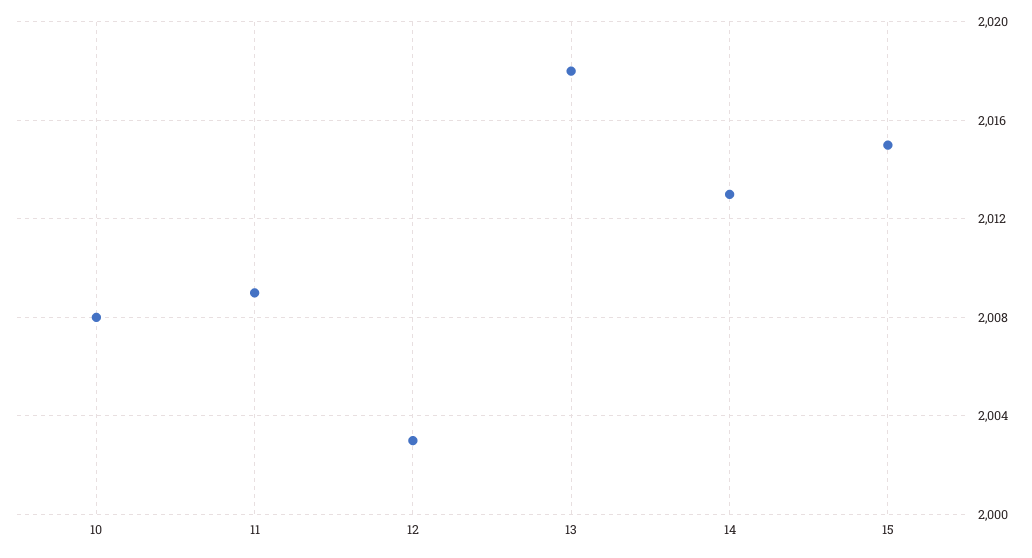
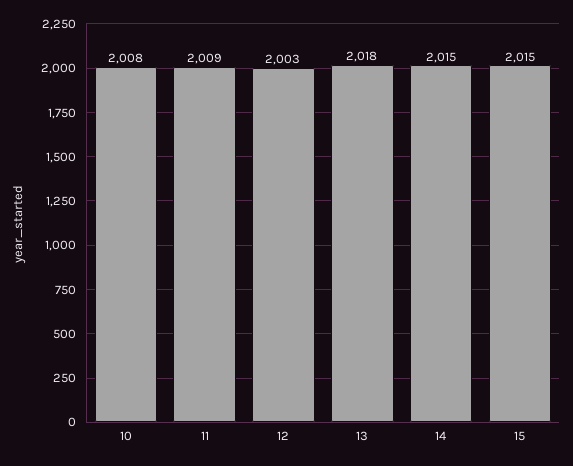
14: 2013 -> 2015

